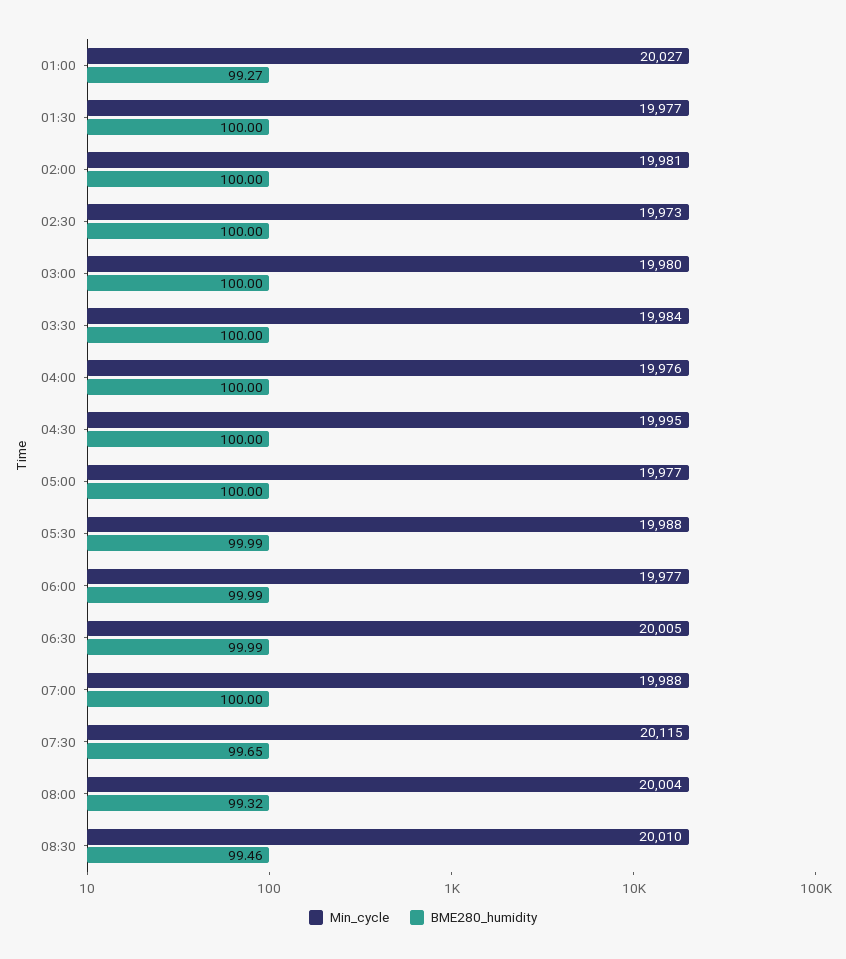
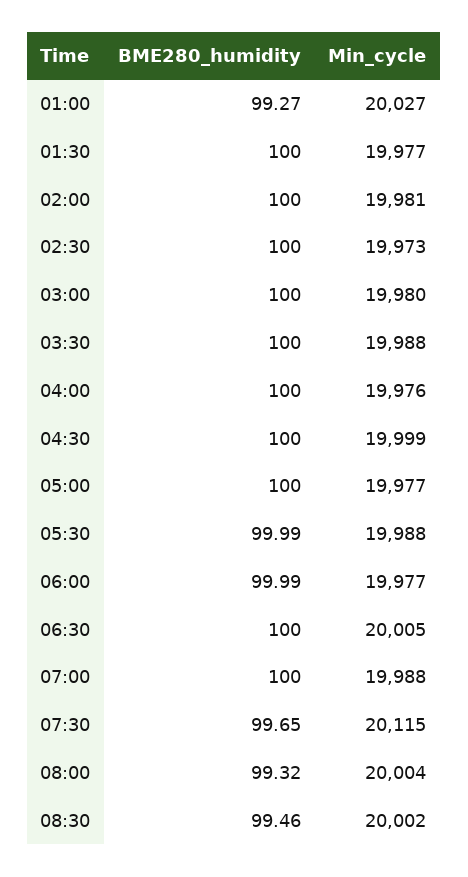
Min_cycle, 03:30: 19984 -> 19988
Min_cycle, 04:30: 19995 -> 19999
BME280_humidity, 06:30: 99.99 -> 100
Min_cycle, 08:30: 20010 -> 20002

